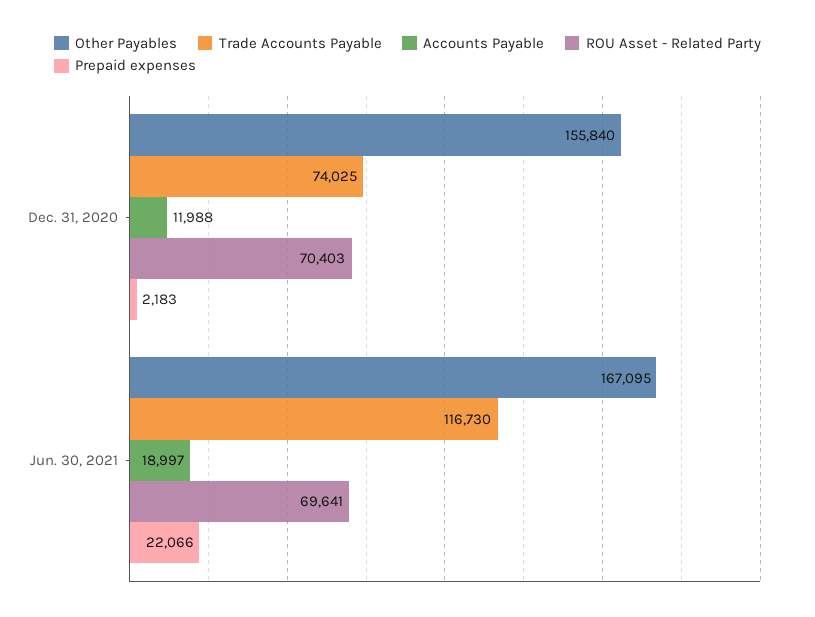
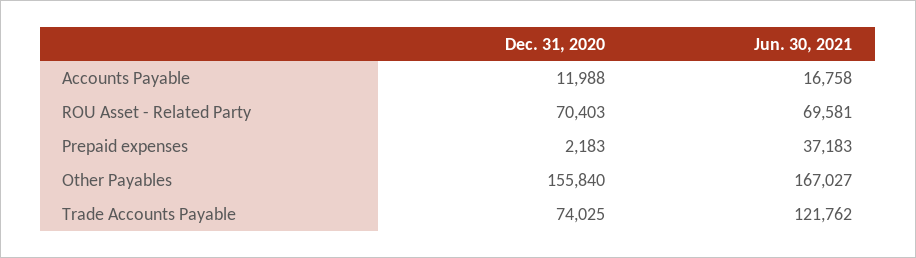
Other Payables, Jun. 30, 2021: 167095 -> 167027
Trade Accounts Payable, Jun. 30, 2021: 116730 -> 121762
Accounts Payable, Jun. 30, 2021: 18997 -> 16758
ROU Asset - Related Party, Jun. 30, 2021: 69641 -> 69581
Prepaid expenses, Jun. 30, 2021: 22066 -> 37183

